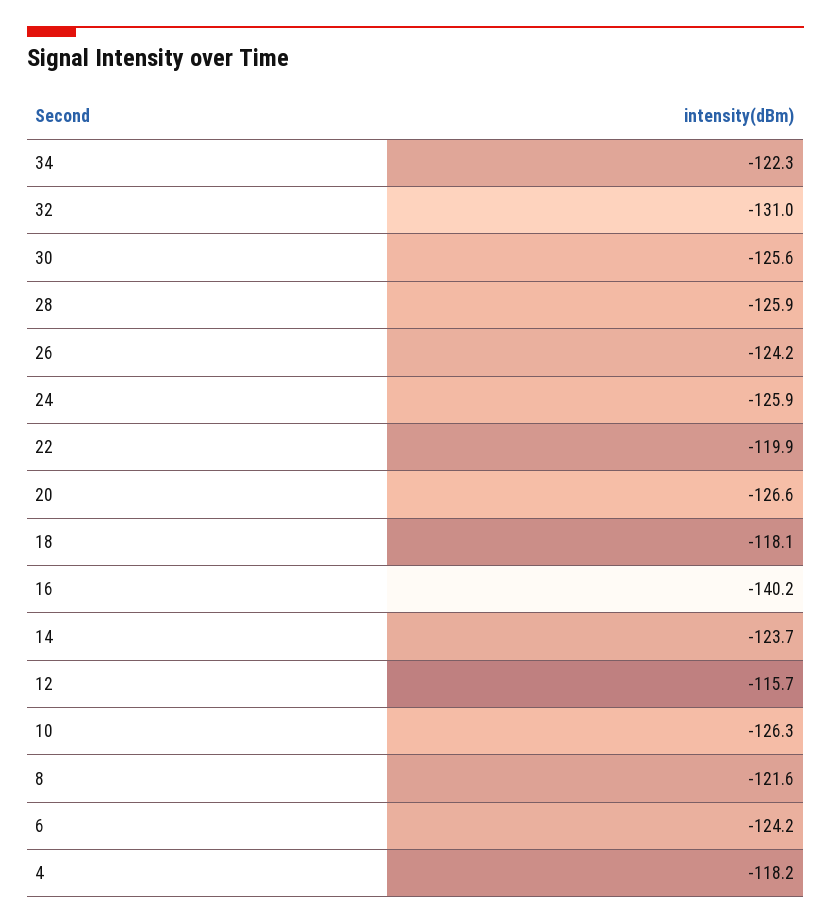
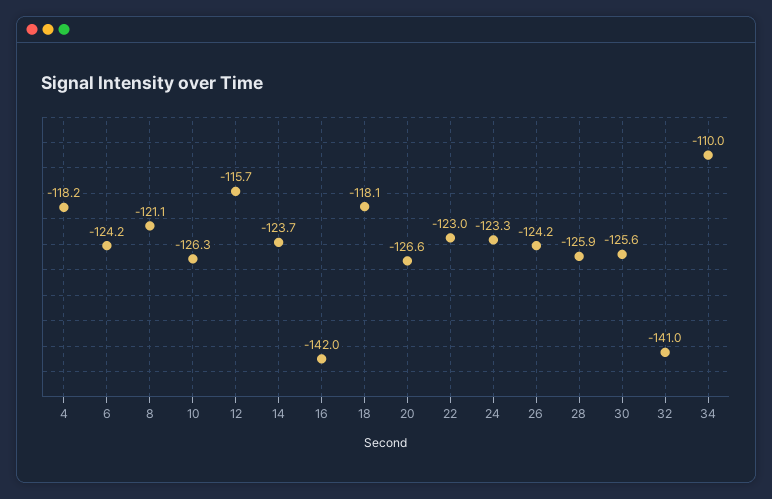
34: -122.3 -> -110
32: -131 -> -141
24: -125.9 -> -123.3
22: -119.9 -> -123
16: -140.2 -> -142
8: -121.6 -> -121.1

